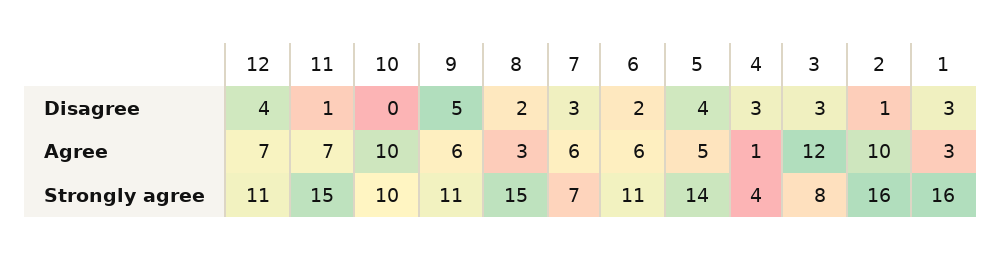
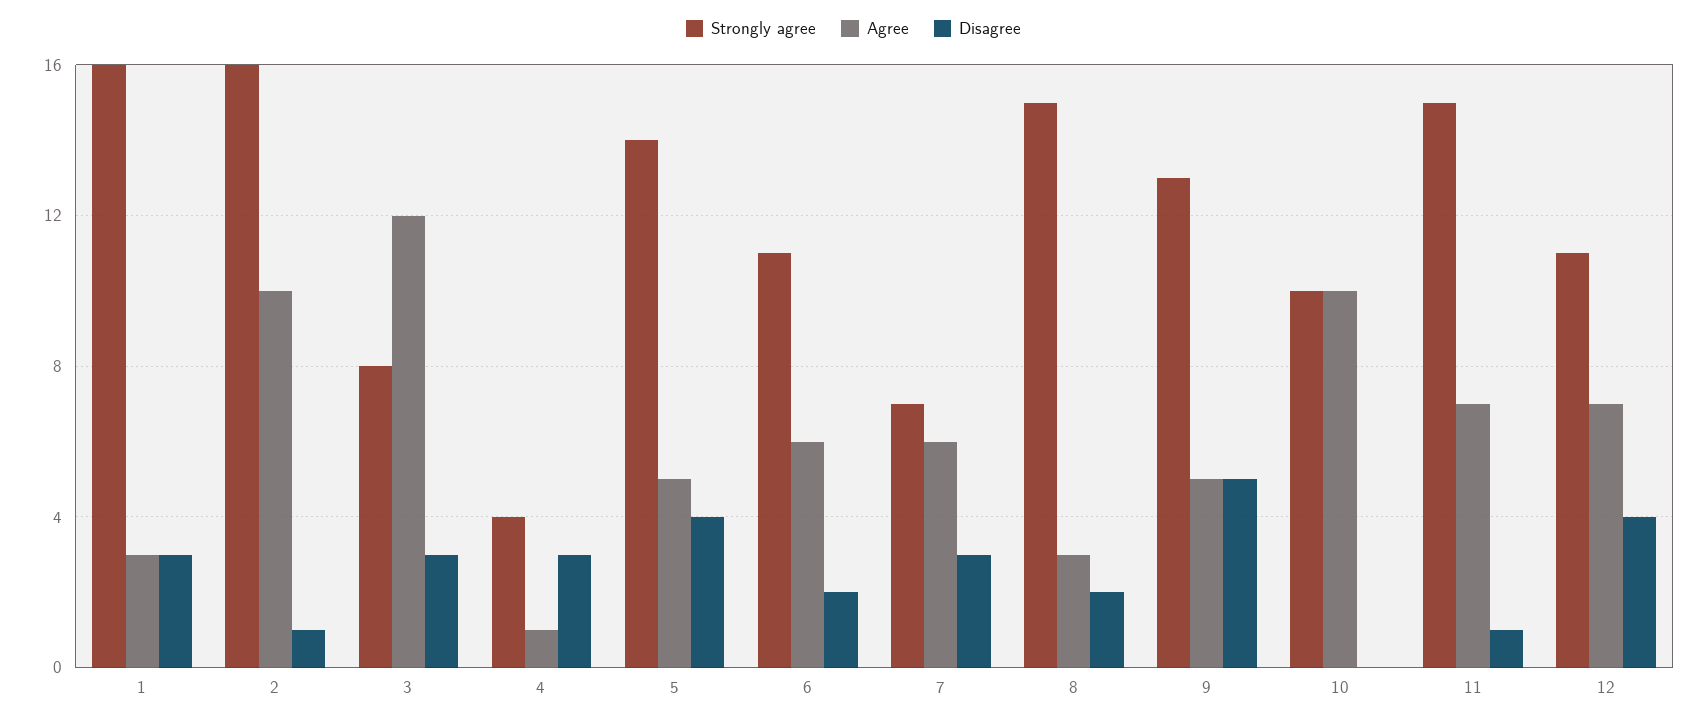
Agree, 9: 6 -> 5
Strongly agree, 9: 11 -> 13

